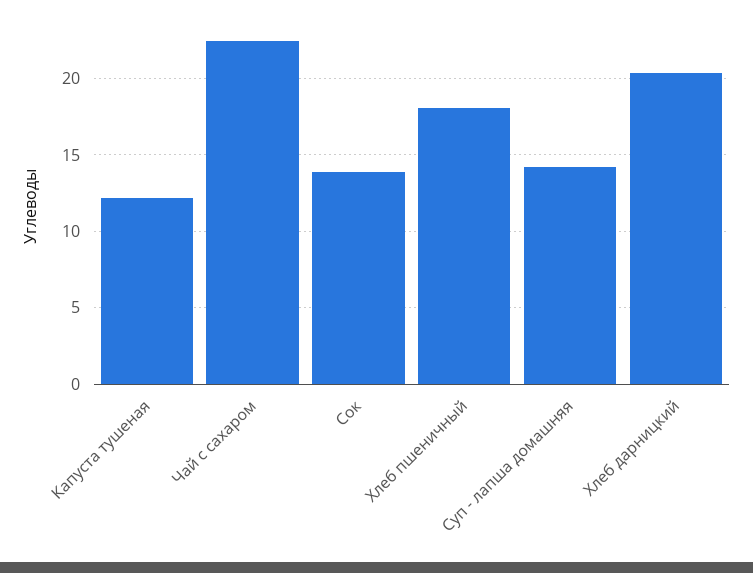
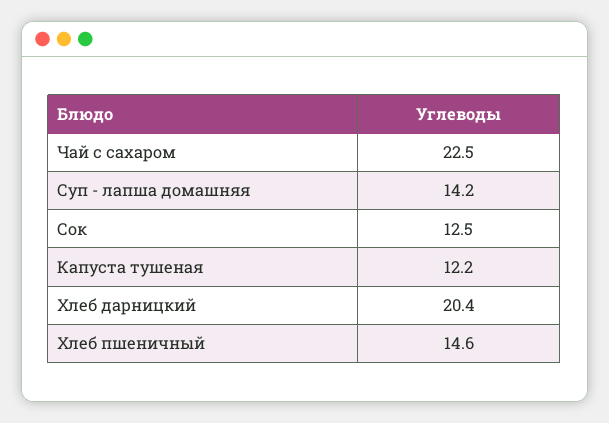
Сок: 14 -> 12.5
Хлеб пшеничный: 18 -> 14.6

